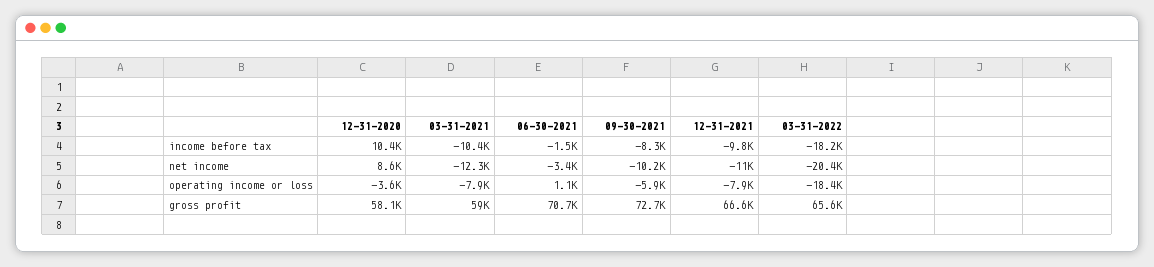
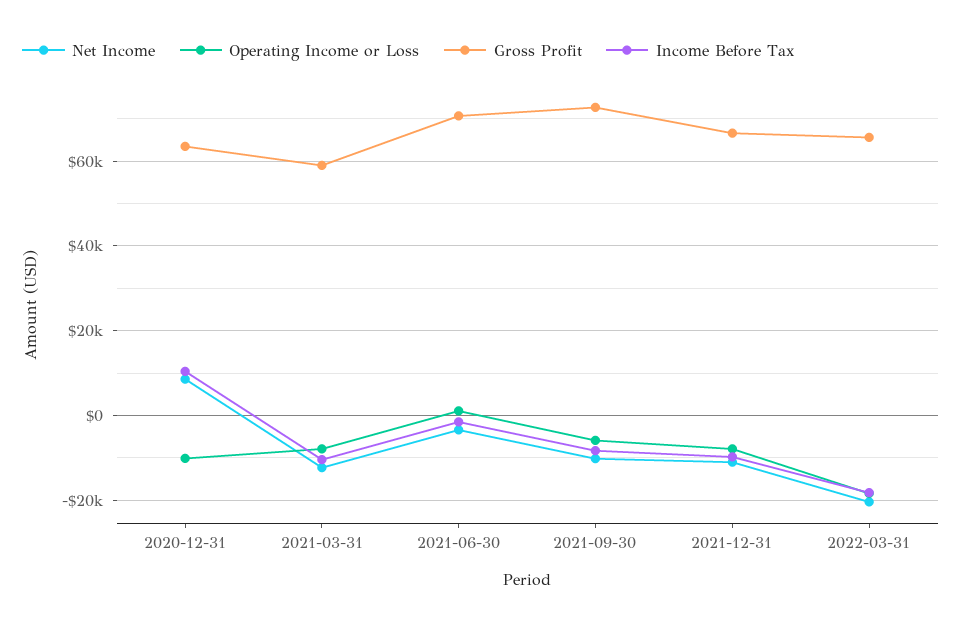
operating income or loss, 12-31-2020: -3600 -> -10000
gross profit, 12-31-2020: 58100 -> 64000

